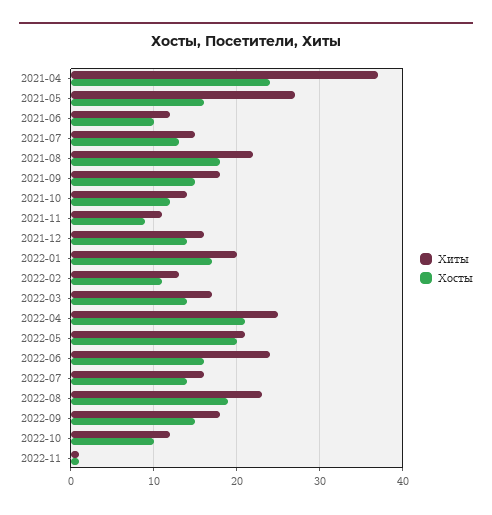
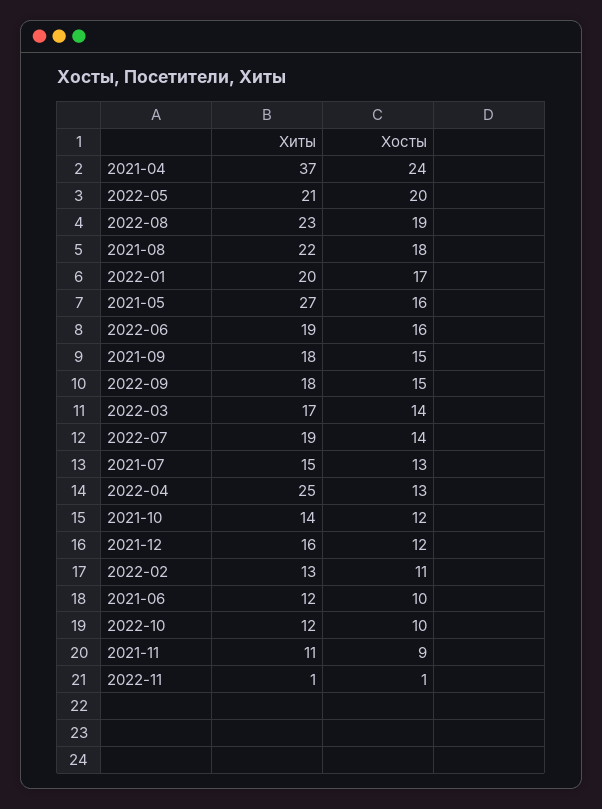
Хосты, 2021-12: 14 -> 12
Хосты, 2022-04: 21 -> 13
Хиты, 2022-06: 24 -> 19
Хиты, 2022-07: 16 -> 19

